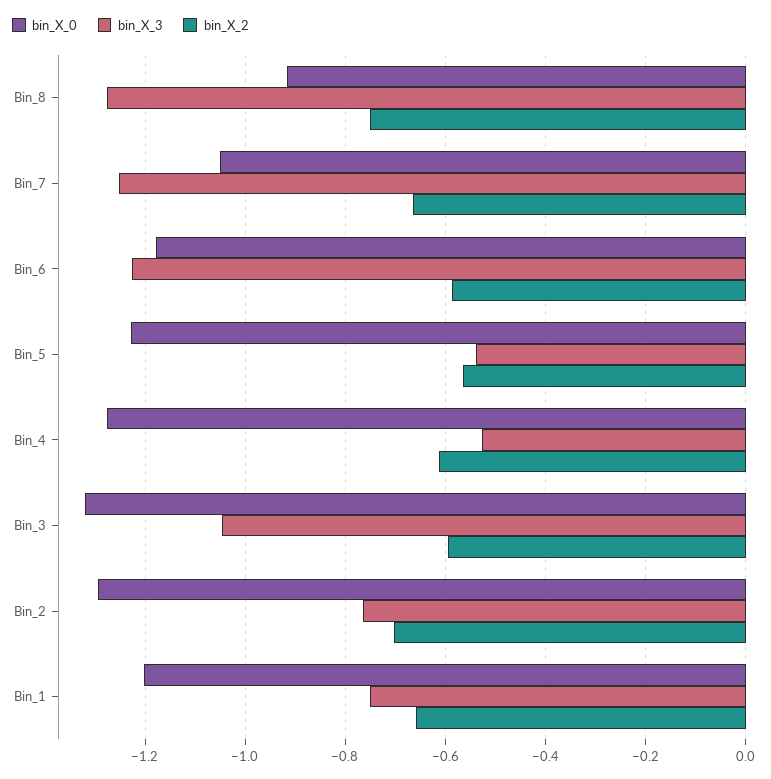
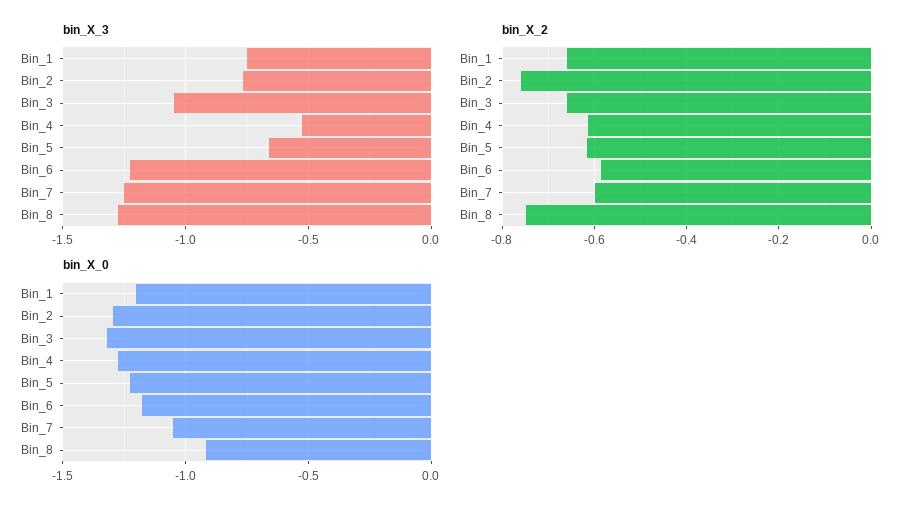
bin_X_2, Bin_7: -0.66 -> -0.6
bin_X_3, Bin_5: -0.54 -> -0.65
bin_X_2, Bin_5: -0.56 -> -0.62
bin_X_2, Bin_3: -0.6 -> -0.66
bin_X_2, Bin_2: -0.7 -> -0.76

